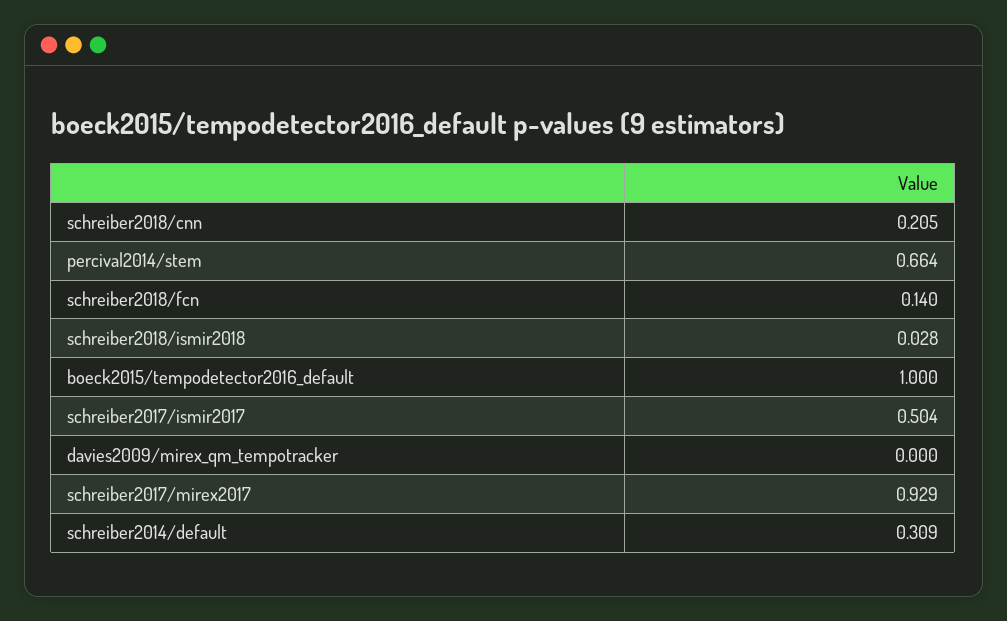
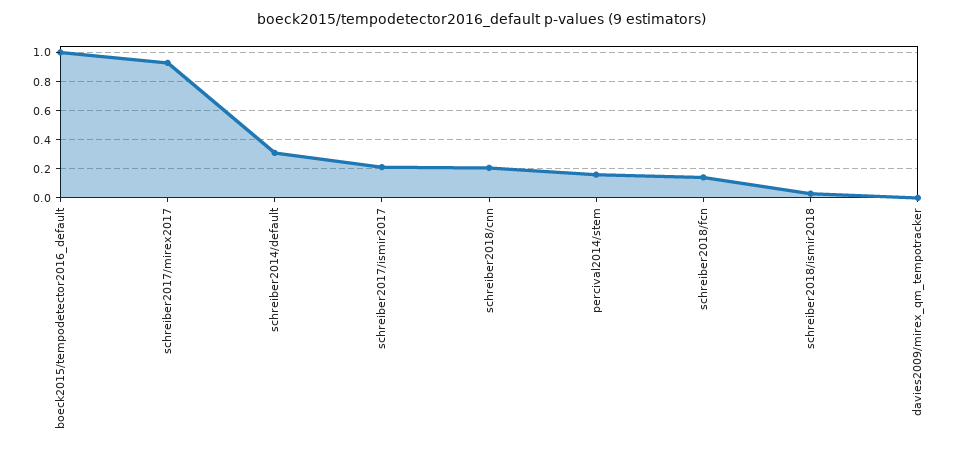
percival2014/stem: 0.664 -> 0.15
schreiber2017/ismir2017: 0.504 -> 0.2

